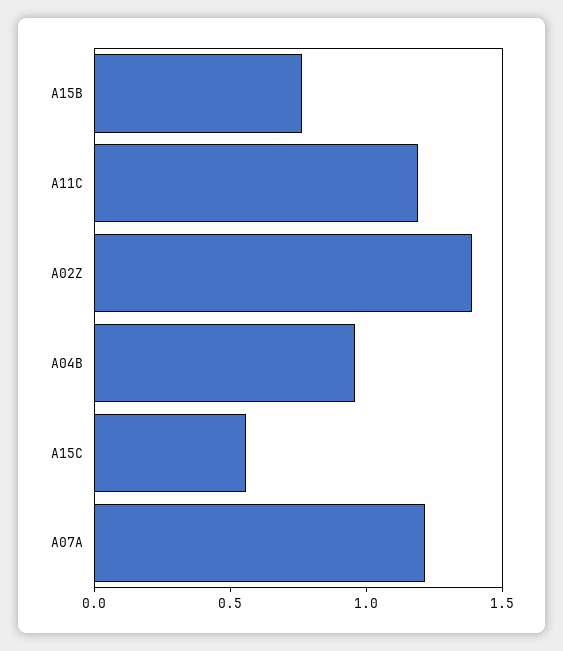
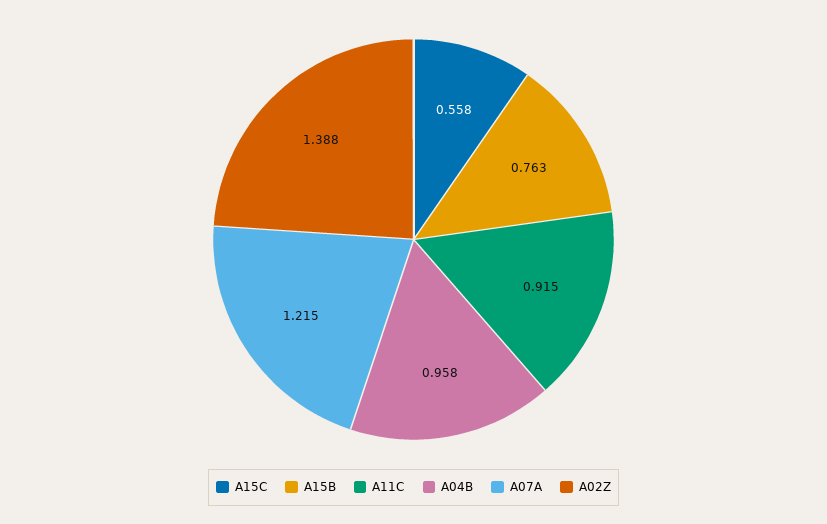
A11C: 1.2 -> 0.915

